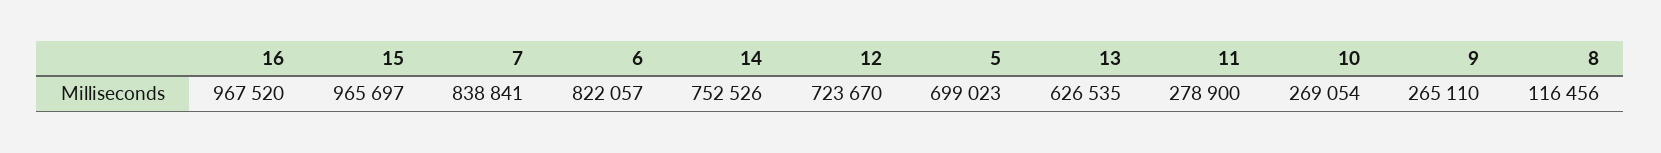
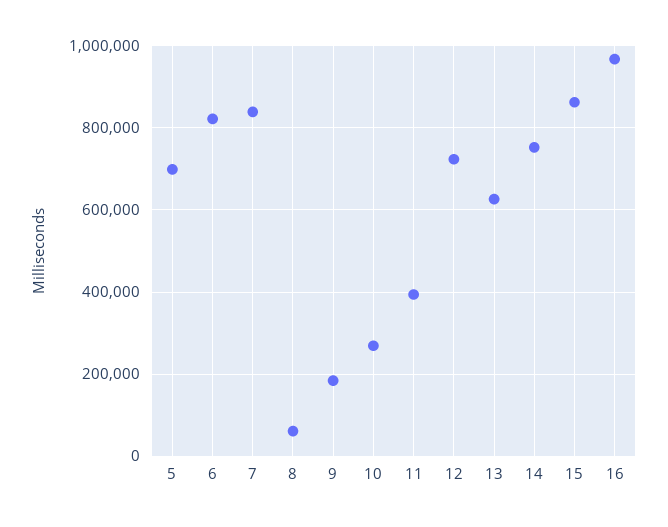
15: 965697 -> 860000
11: 278900 -> 400000
9: 265110 -> 180000
8: 116456 -> 60000

